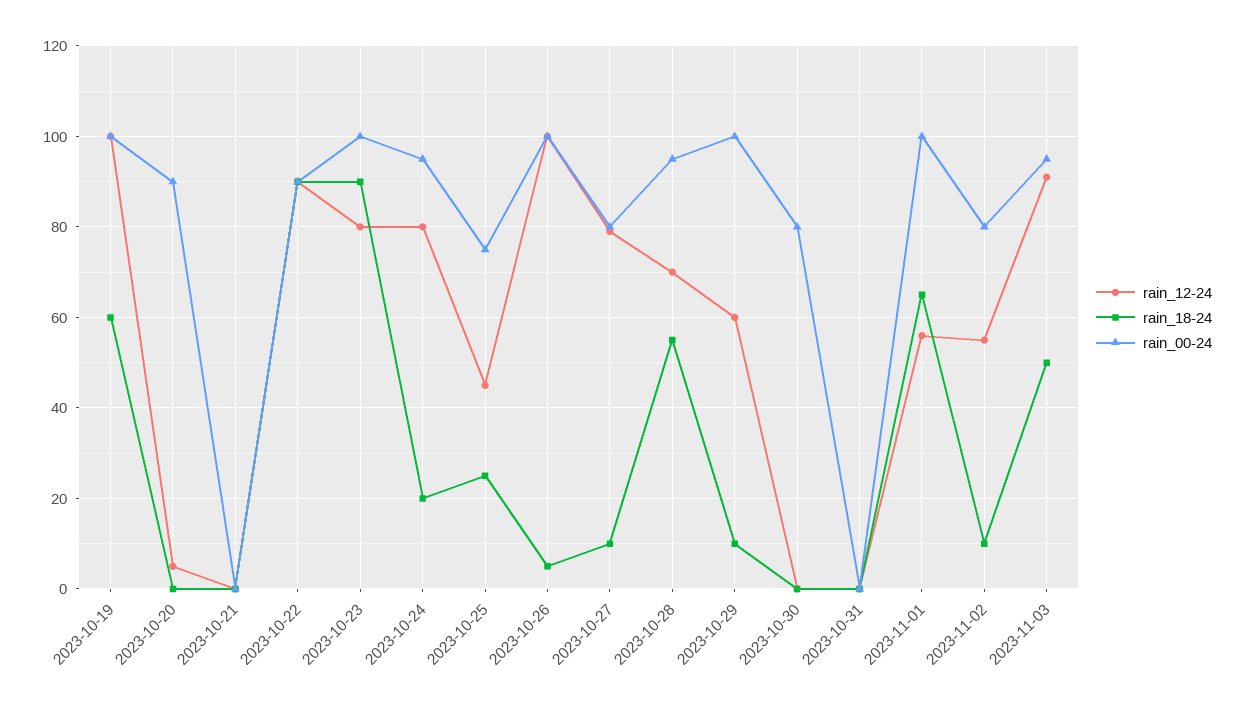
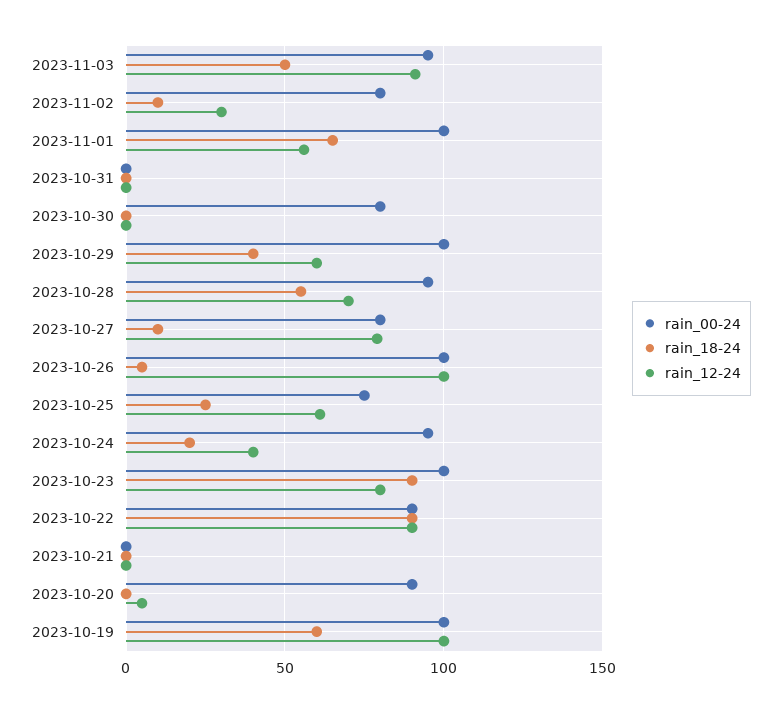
rain_12-24, 2023-10-24: 80 -> 40
rain_12-24, 2023-10-25: 45 -> 60
rain_18-24, 2023-10-29: 10 -> 40
rain_12-24, 2023-11-02: 55 -> 30

